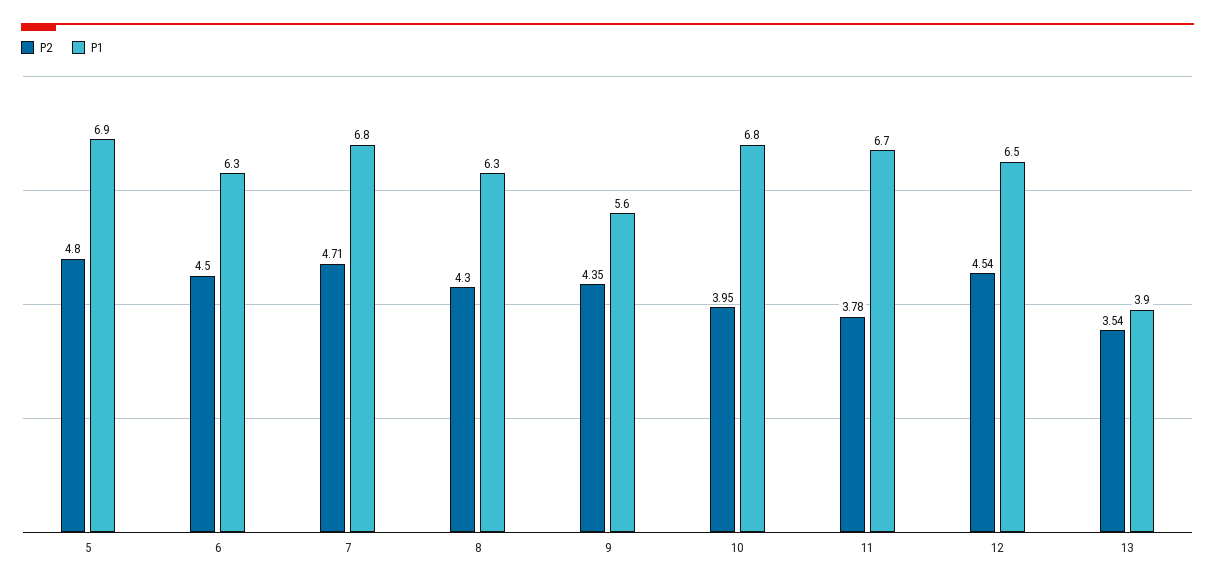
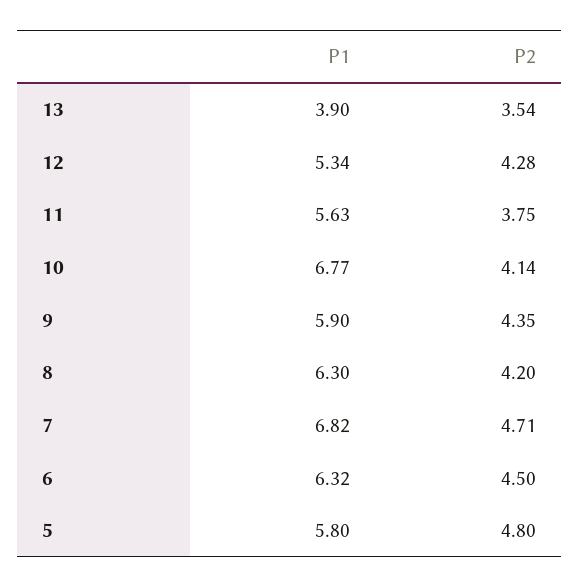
P1, 5: 6.9 -> 5.8
P2, 8: 4.3 -> 4.2
P1, 9: 5.6 -> 5.9
P2, 10: 3.95 -> 4.14
P2, 11: 3.78 -> 3.75
P1, 11: 6.7 -> 5.63
P2, 12: 4.54 -> 4.28
P1, 12: 6.5 -> 5.34

